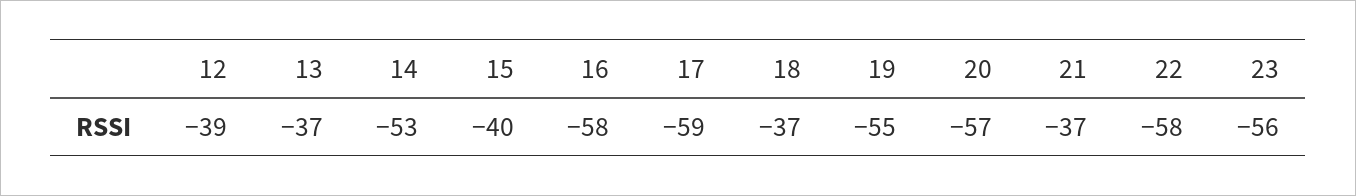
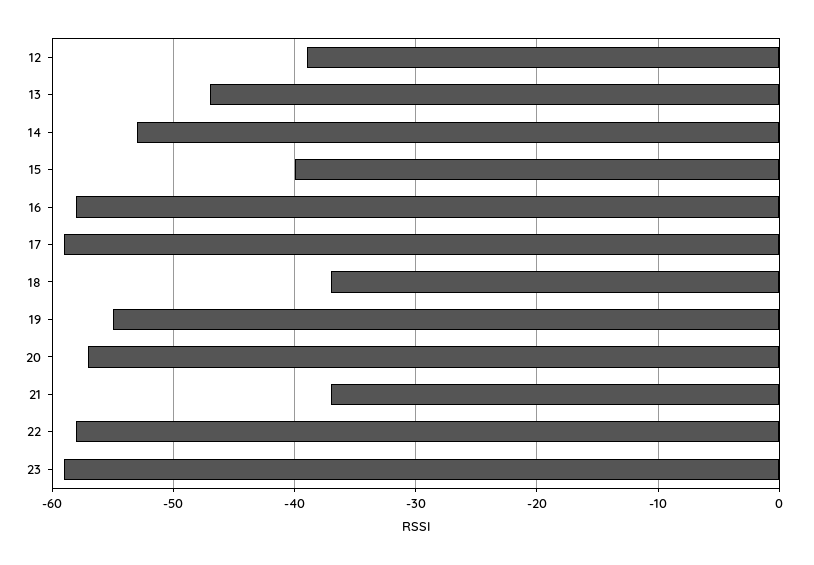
13: -37 -> -47
23: -56 -> -59

